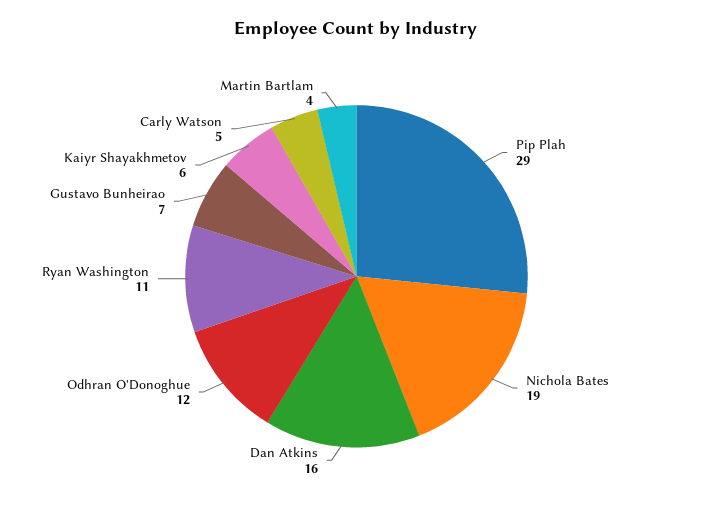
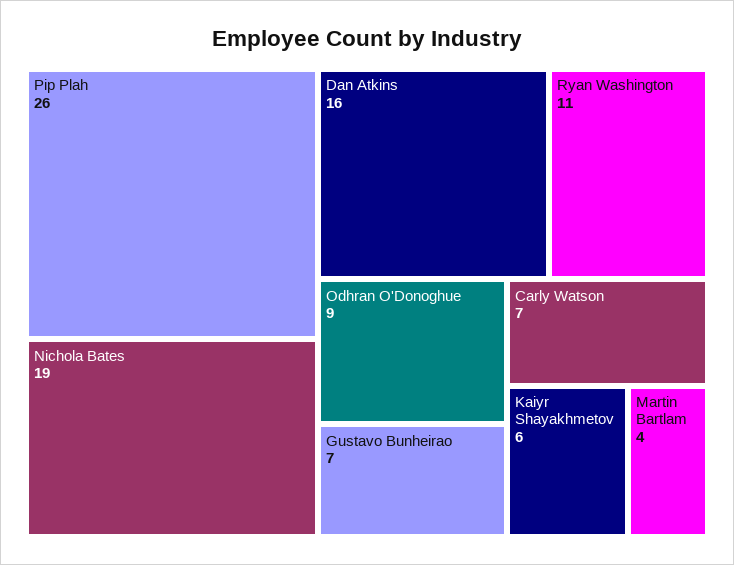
Pip Plah: 29 -> 26
Odhran O'Donoghue: 12 -> 9
Carly Watson: 5 -> 7

